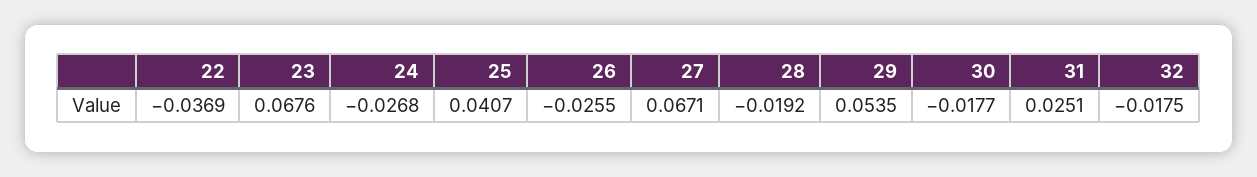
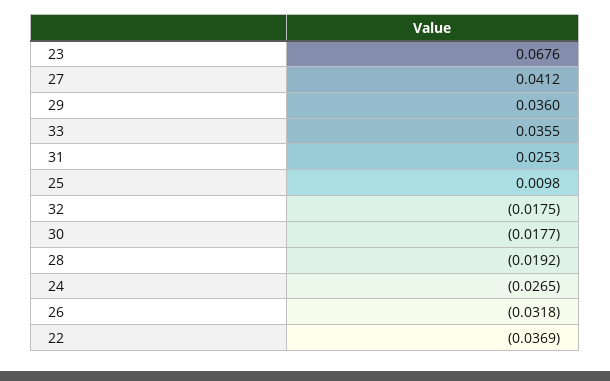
24: -0.0268 -> -0.0265
25: 0.0407 -> 0.0098
26: -0.0255 -> -0.0318
27: 0.0671 -> 0.0412
29: 0.0535 -> 0.036
31: 0.0251 -> 0.0253
33: none -> 0.0355

